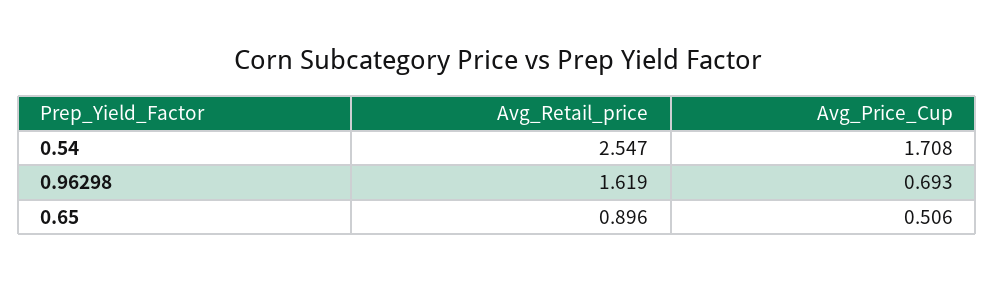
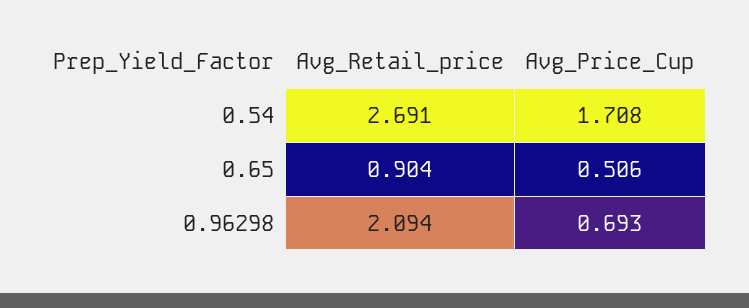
Avg_Retail_price, 0.54: 2.547 -> 2.691
Avg_Retail_price, 0.96298: 1.619 -> 2.094
Avg_Retail_price, 0.65: 0.896 -> 0.904

